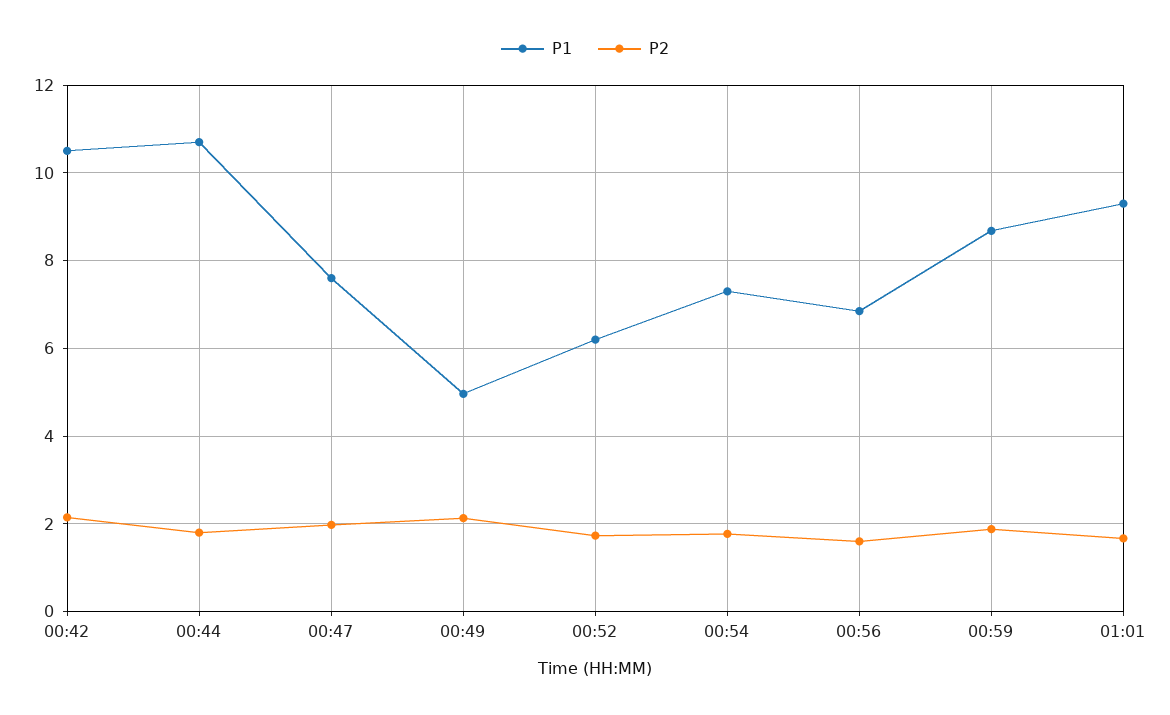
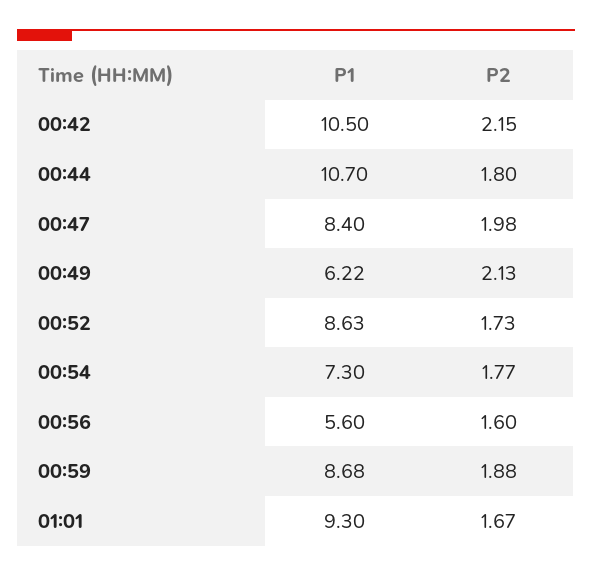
P1, 00:47: 7.6 -> 8.4
P1, 00:49: 5 -> 6.22
P1, 00:52: 6.2 -> 8.63
P1, 00:56: 6.8 -> 5.6

